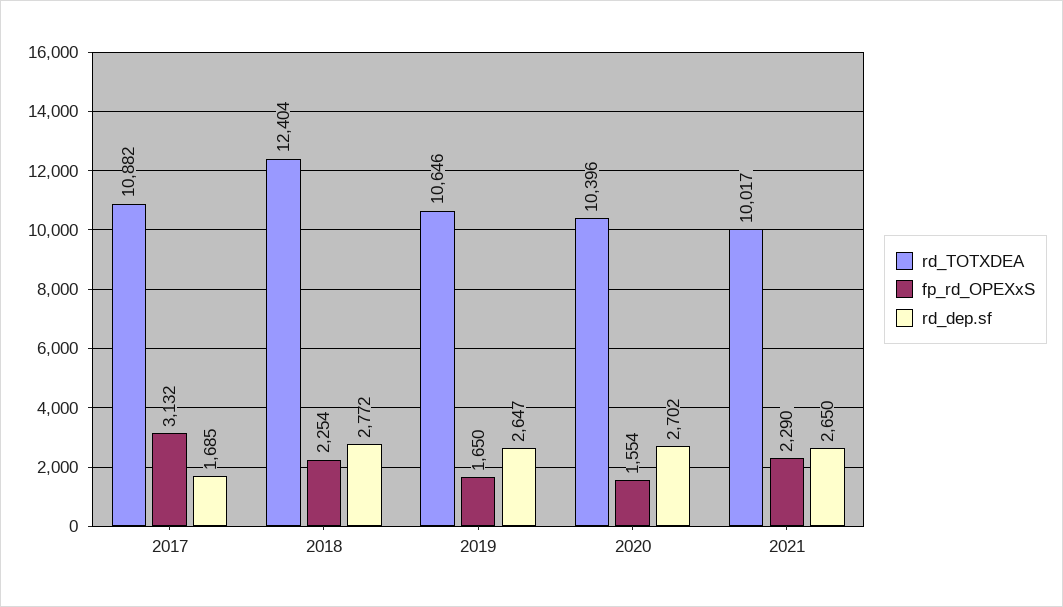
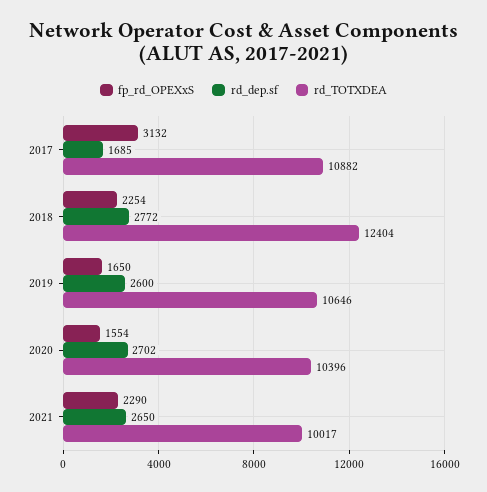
rd_dep.sf, 2019: 2647 -> 2600

